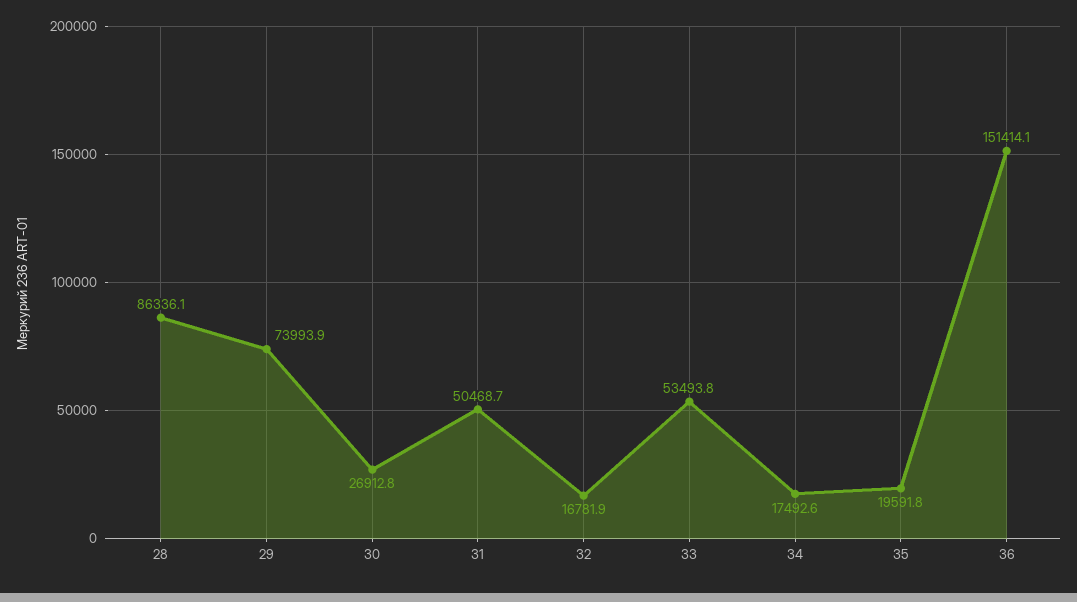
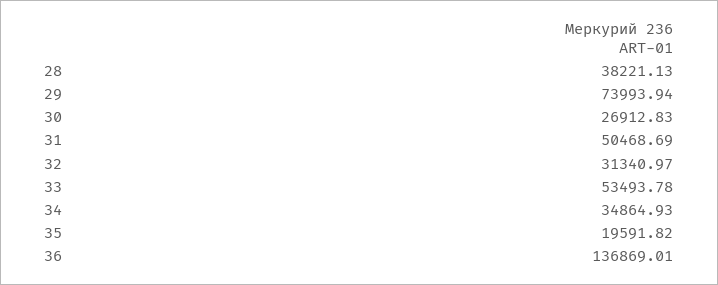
28: 86336.1 -> 38221.13
32: 16781.9 -> 31340.97
34: 17492.6 -> 34864.93
36: 151414.1 -> 136869.01

